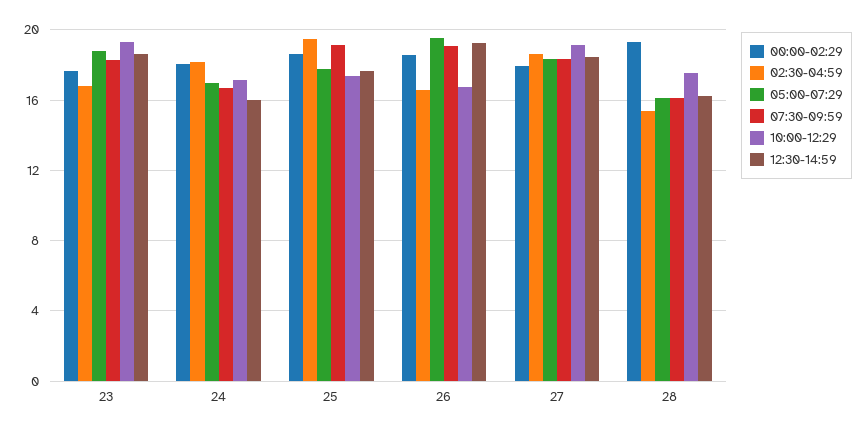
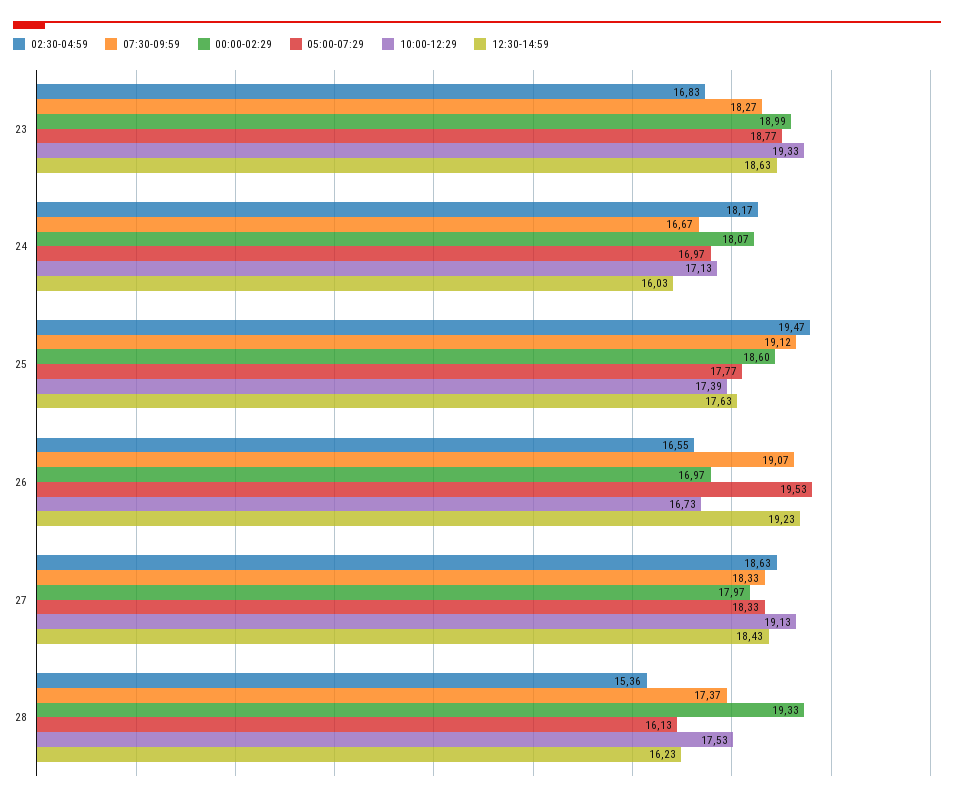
00:00-02:29, 23: 17.5 -> 18.99
00:00-02:29, 26: 18.5 -> 16.97
07:30-09:59, 28: 16 -> 17.37

